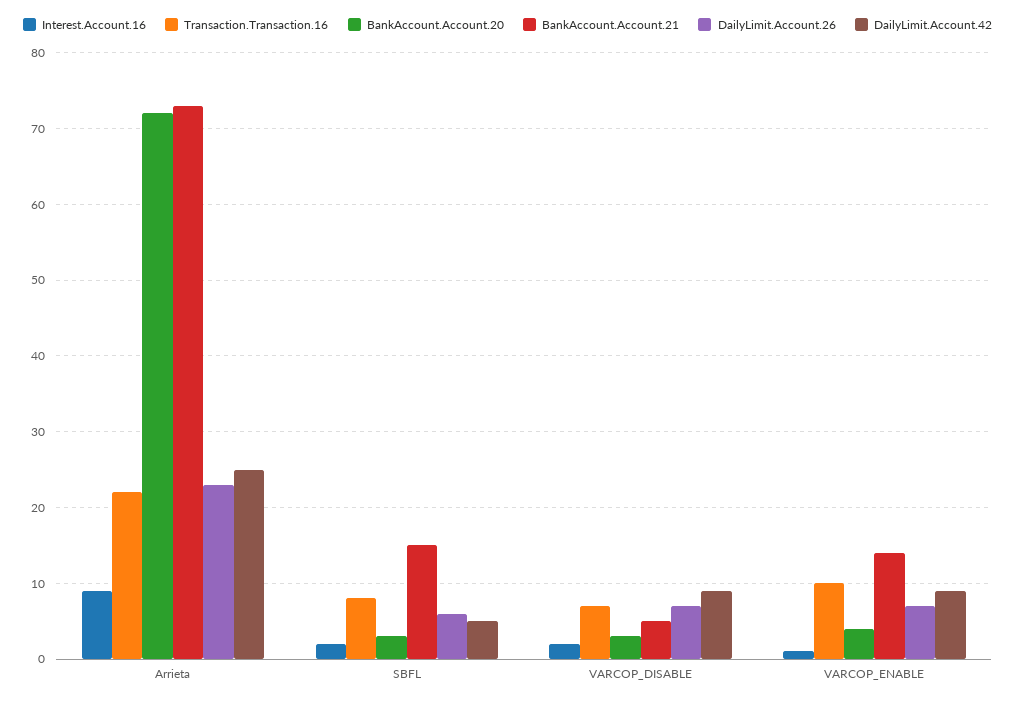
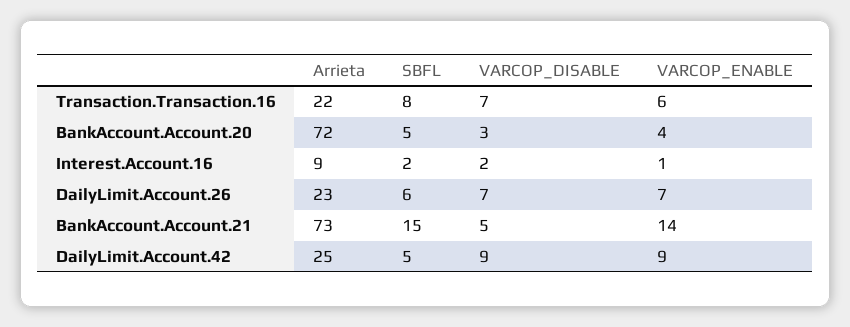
BankAccount.Account.20, SBFL: 3 -> 5
Transaction.Transaction.16, VARCOP_ENABLE: 10 -> 6

